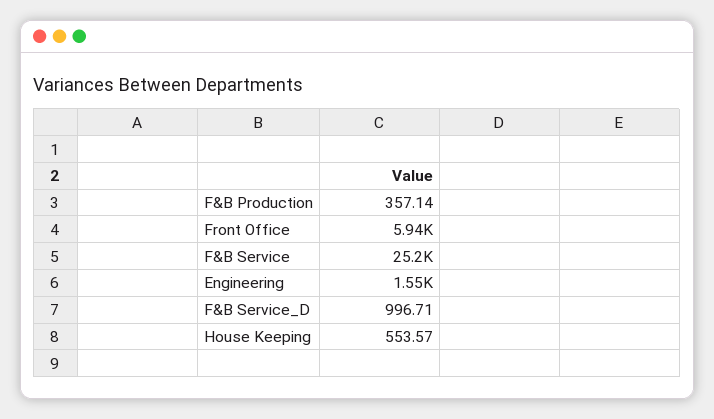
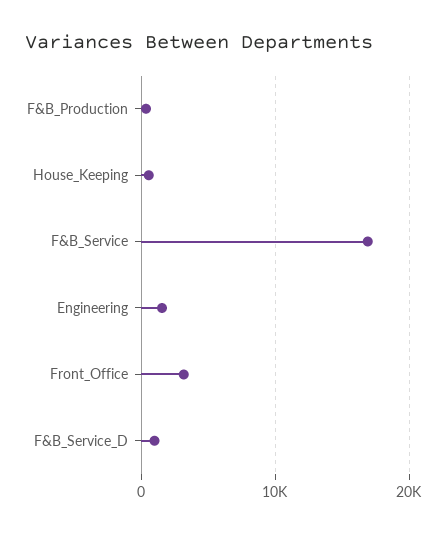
Front Office: 5940 -> 3000
F&B Service: 25200 -> 17000

